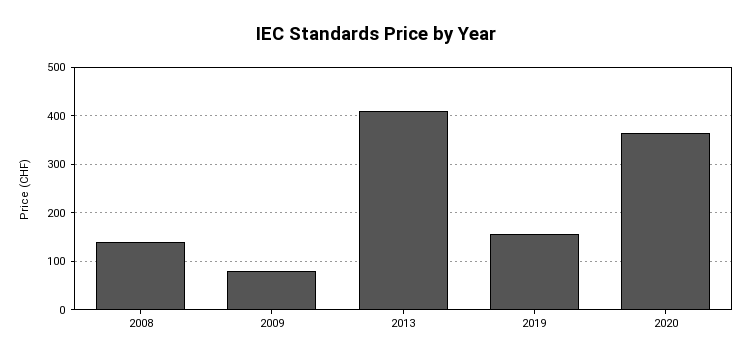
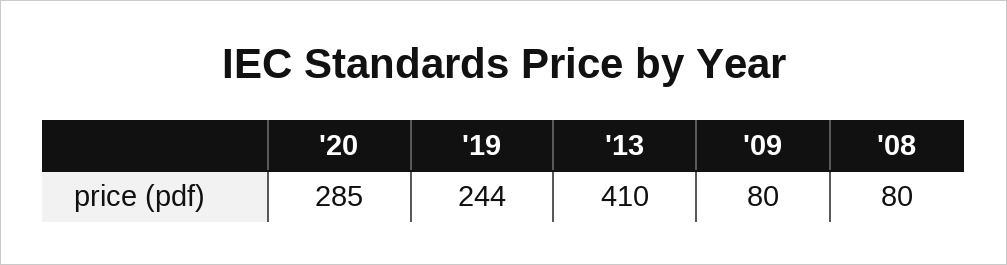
2008: 140 -> 80
2019: 160 -> 244
2020: 360 -> 285

